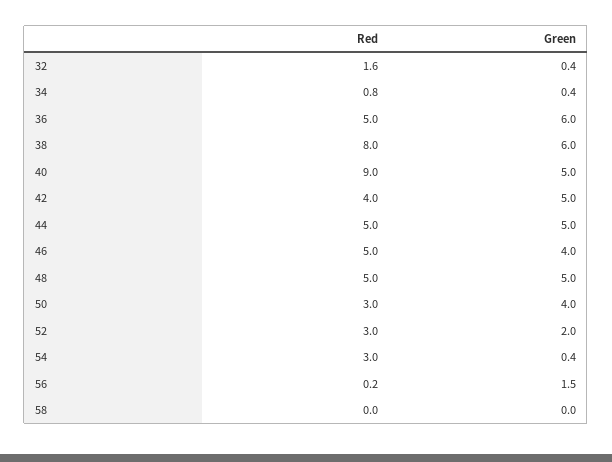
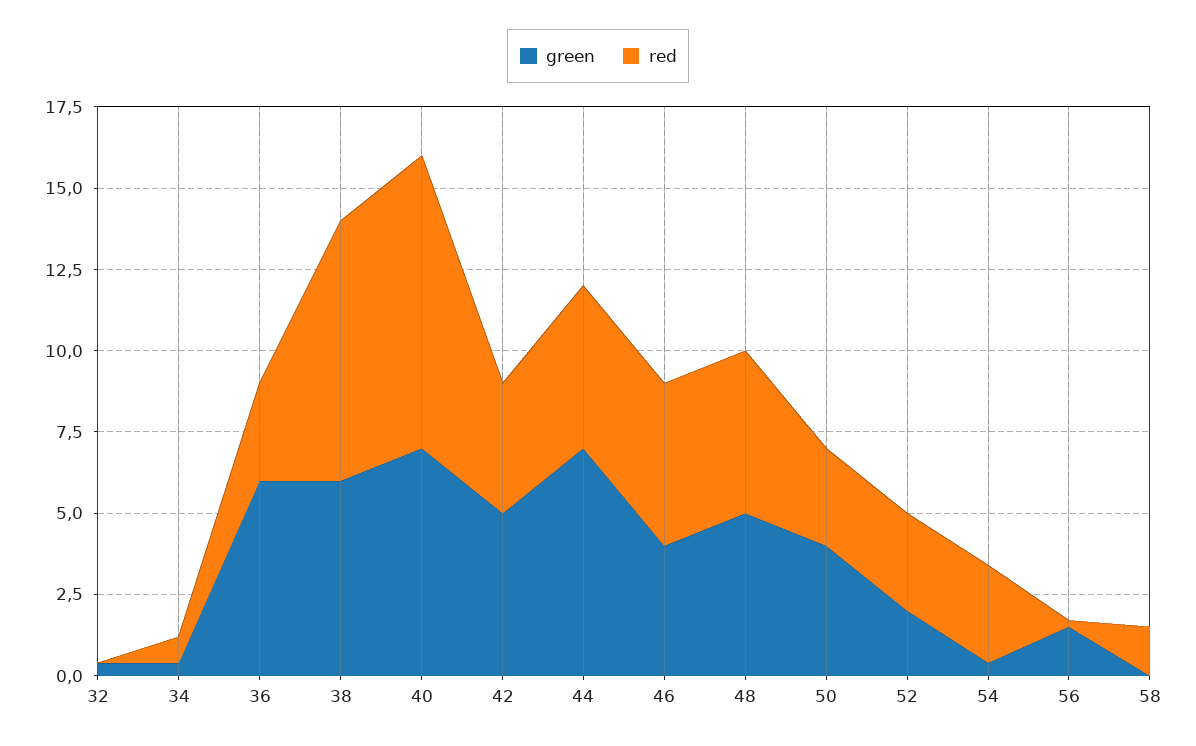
Red, 32: 1.6 -> 0
Red, 36: 5 -> 3
Green, 40: 5 -> 7
Green, 44: 5 -> 7
Red, 58: 0 -> 1.5

